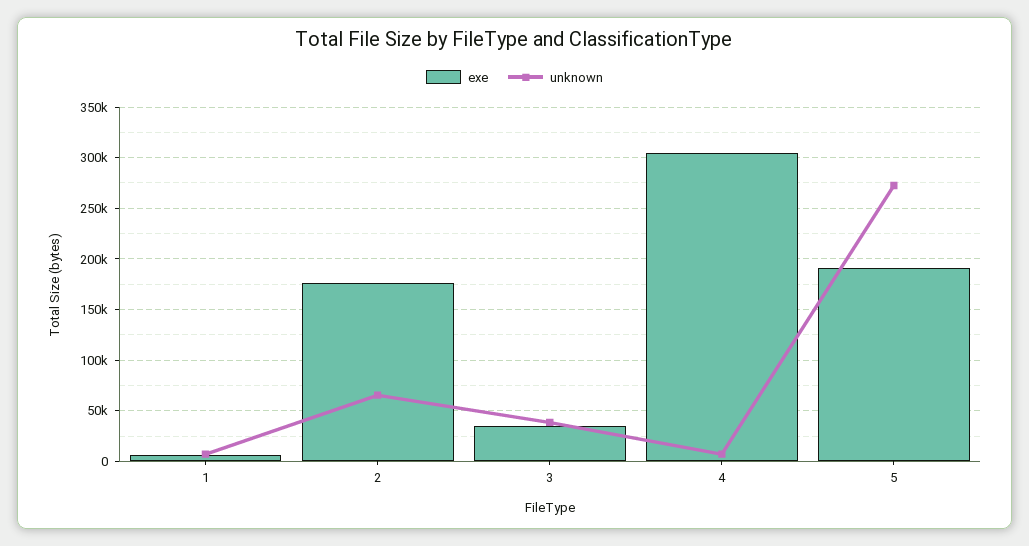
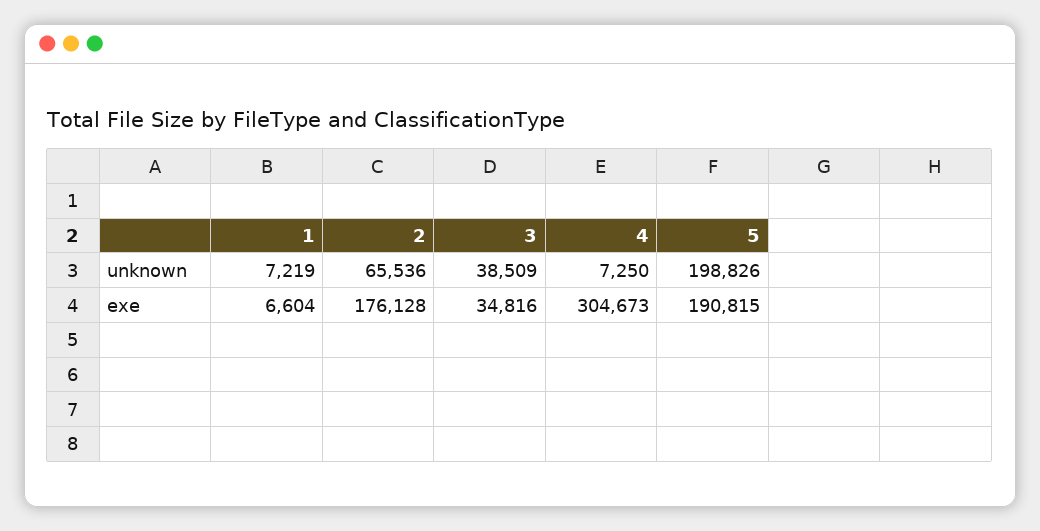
unknown, 5: 270000 -> 198826

